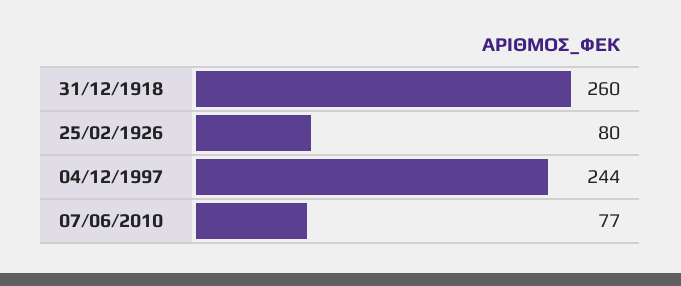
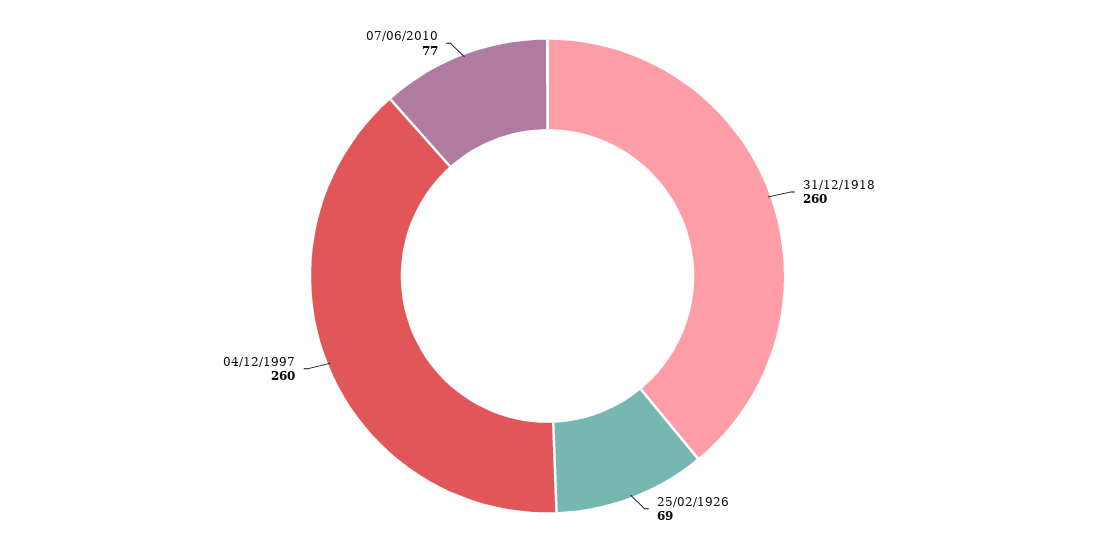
25/02/1926: 80 -> 69
04/12/1997: 244 -> 260

